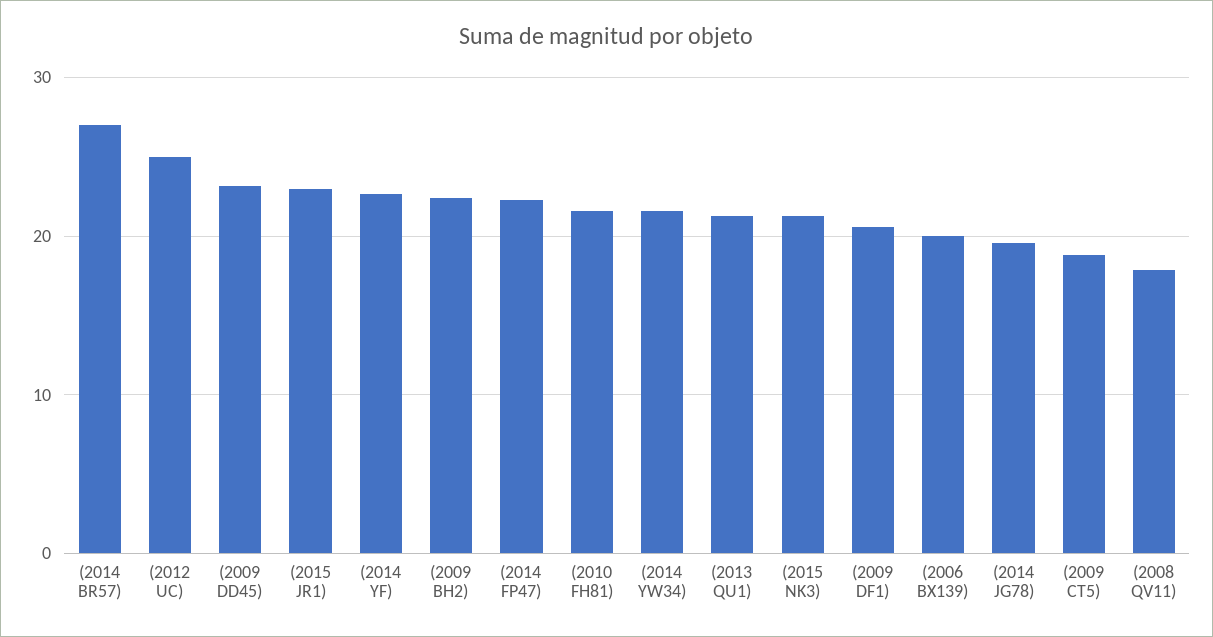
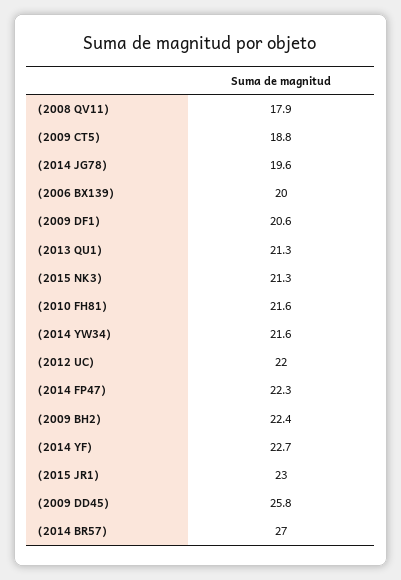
(2012 UC): 25 -> 22
(2009 DD45): 23 -> 25.8

